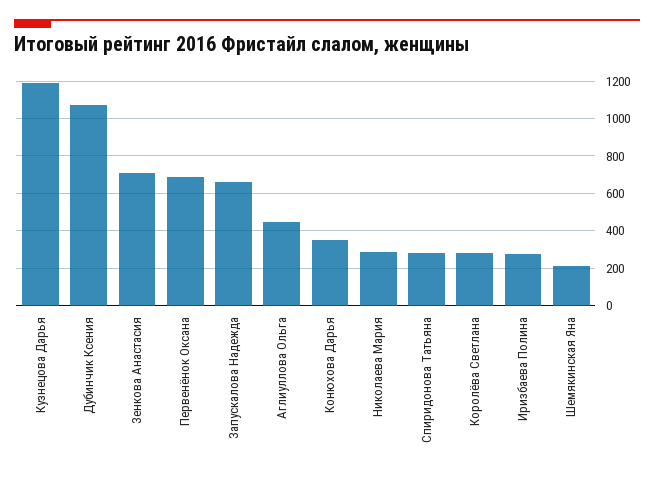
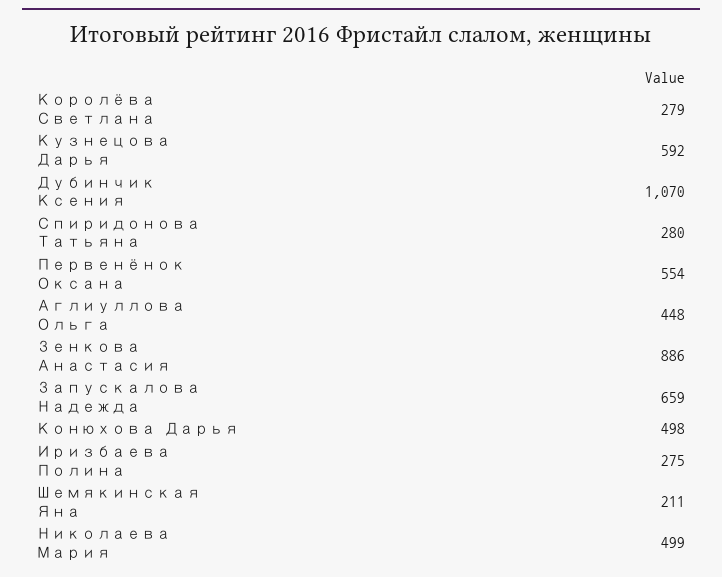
Кузнецова Дарья: 1200 -> 592
Зенкова Анастасия: 700 -> 886
Первенёнок Оксана: 700 -> 554
Конюхова Дарья: 350 -> 498
Николаева Мария: 300 -> 499

